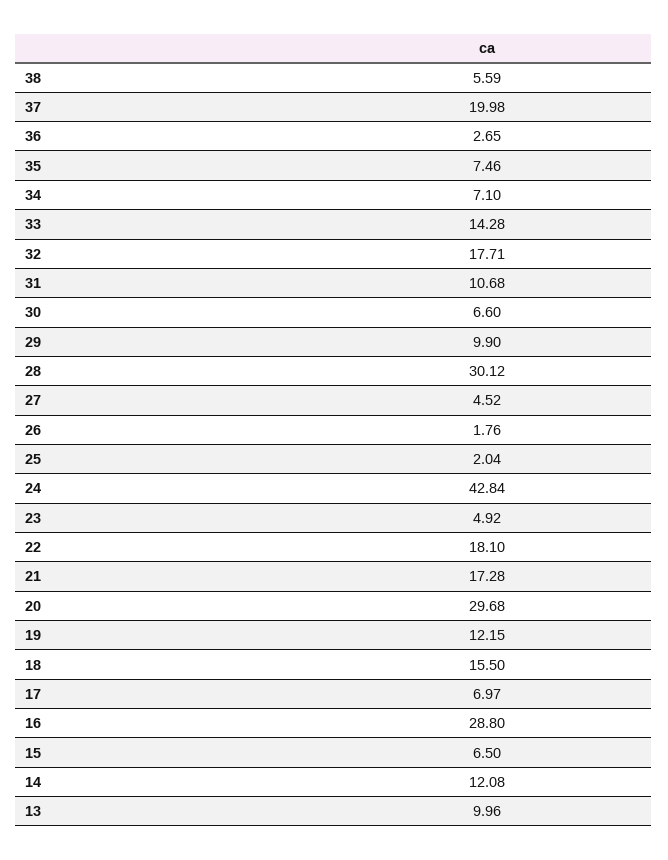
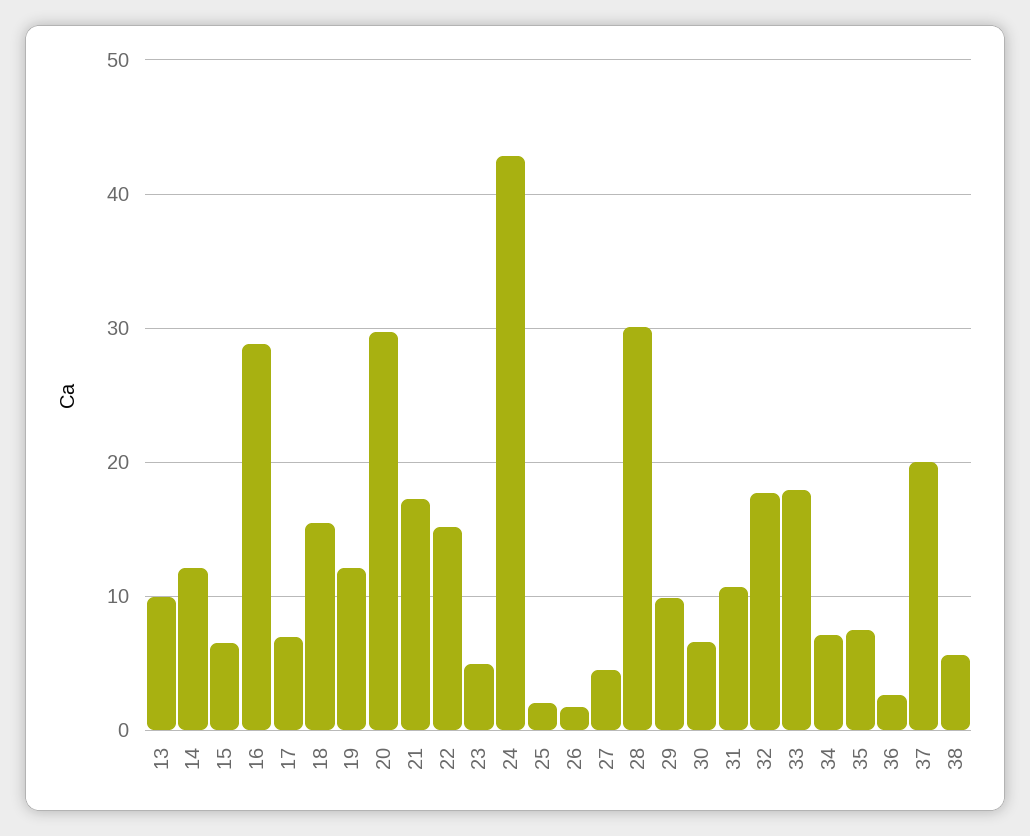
33: 14.28 -> 18
22: 18.1 -> 15

